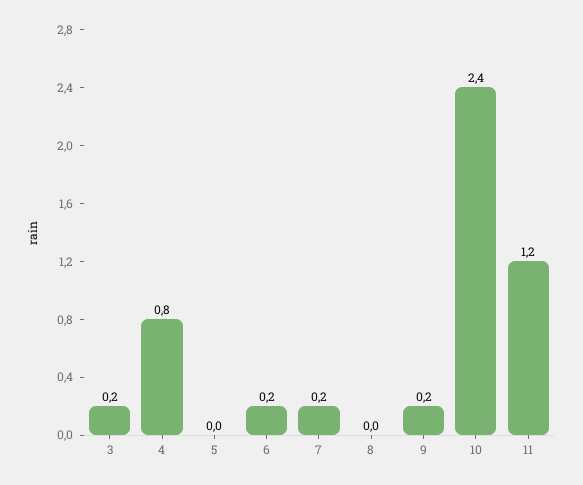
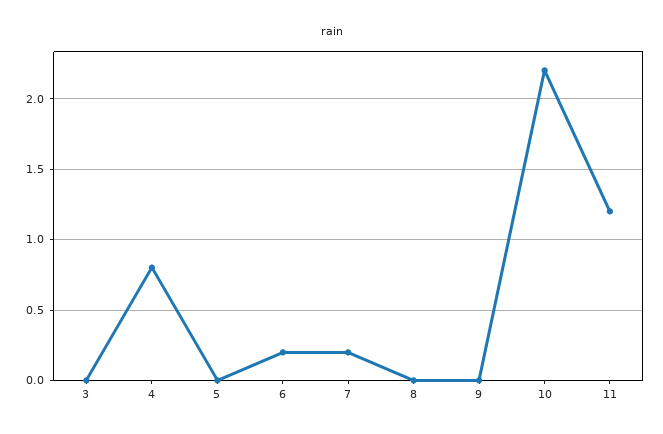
3: 0.2 -> 0
9: 0.2 -> 0
10: 2.4 -> 2.2

